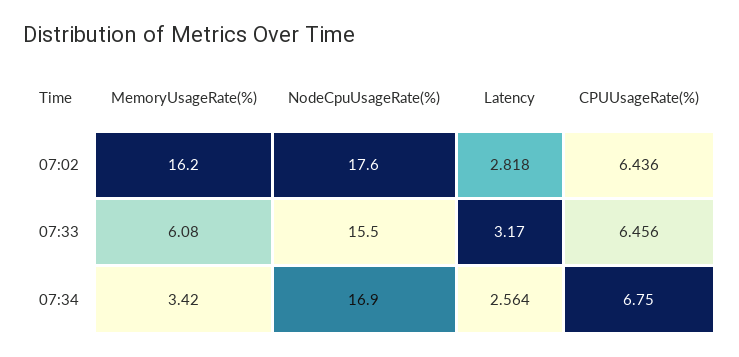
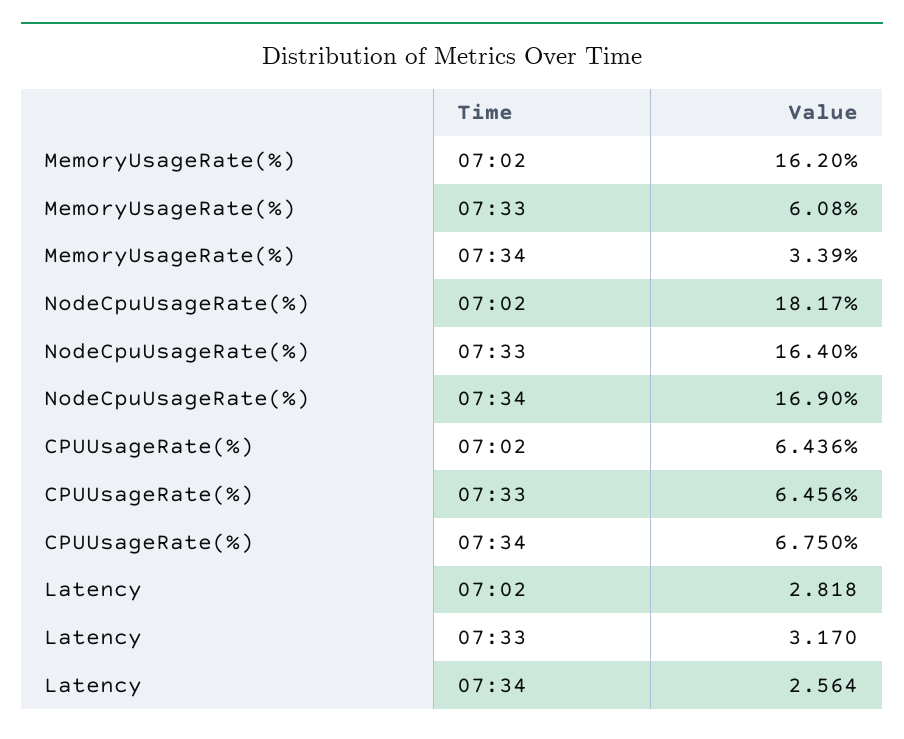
NodeCpuUsageRate(%), 07:02: 17.6 -> 18.17
NodeCpuUsageRate(%), 07:33: 15.5 -> 16.4
MemoryUsageRate(%), 07:34: 3.42 -> 3.39

